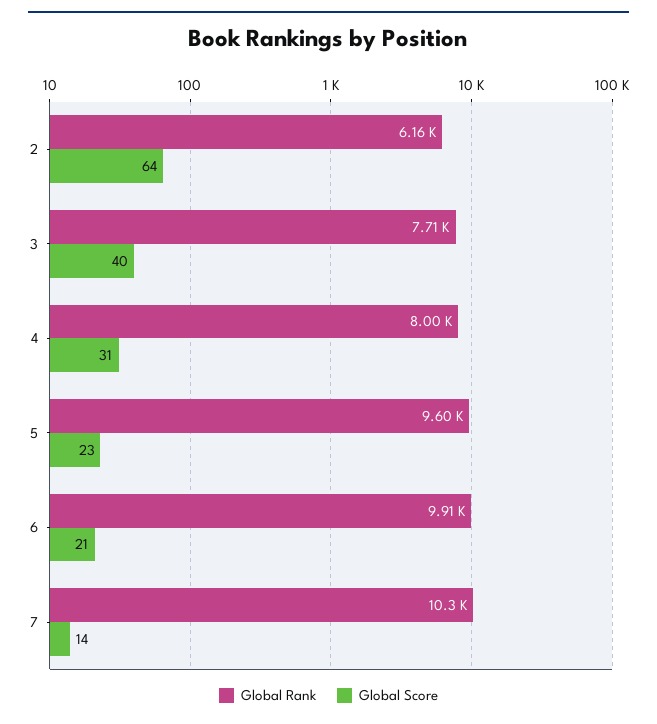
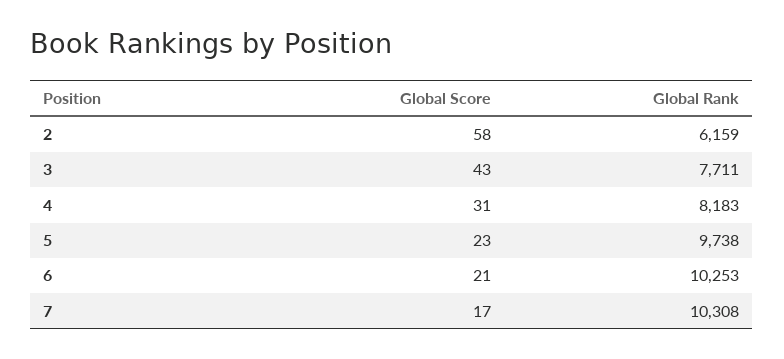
Global Score, 2: 64 -> 58
Global Score, 3: 40 -> 43
Global Rank, 4: 8000 -> 8183
Global Rank, 5: 9600 -> 9738
Global Rank, 6: 9910 -> 10253
Global Score, 7: 14 -> 17

